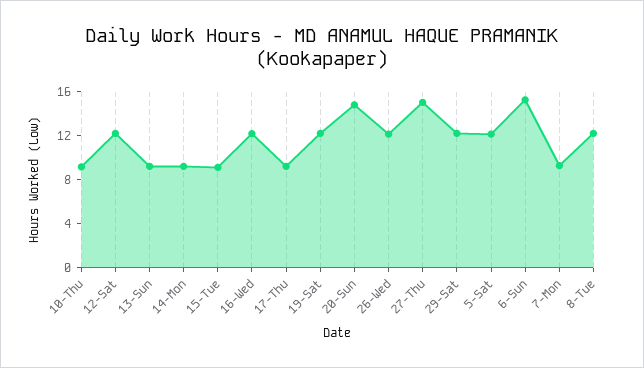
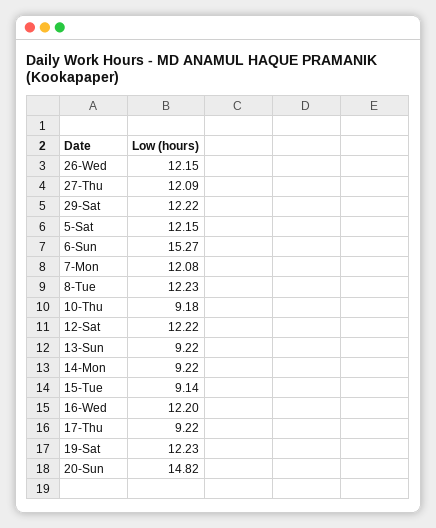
27-Thu: 15 -> 12.09
7-Mon: 9 -> 12.08

